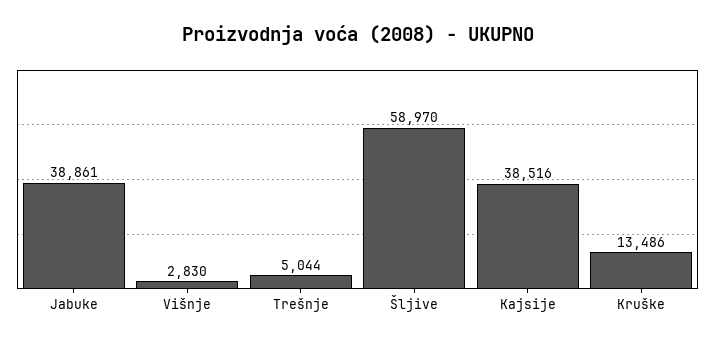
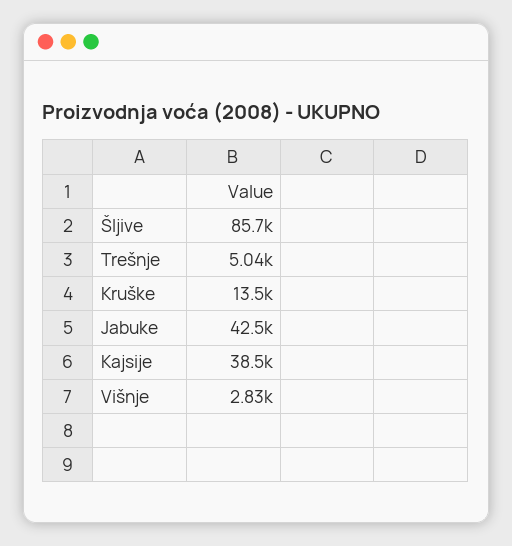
Jabuke: 38861 -> 42500
Šljive: 58970 -> 85700

